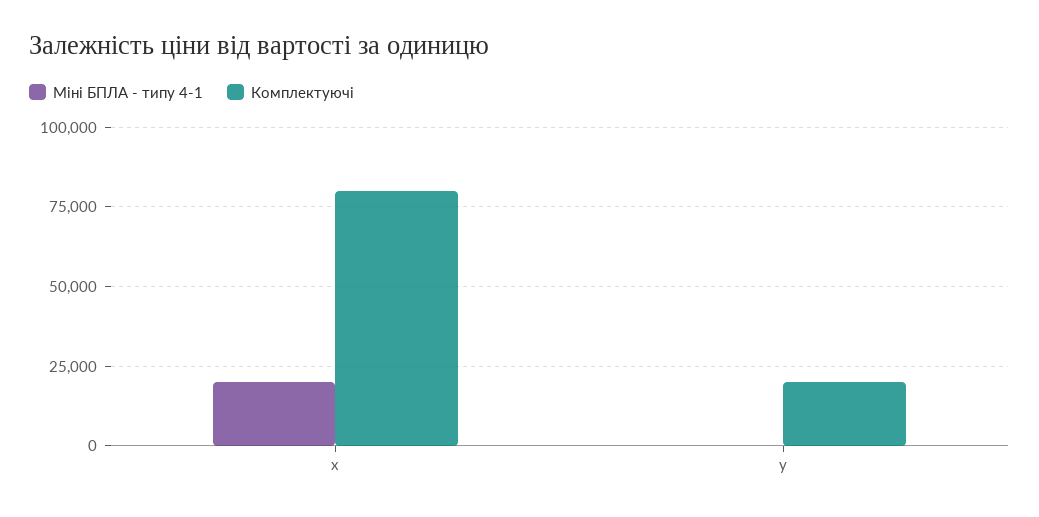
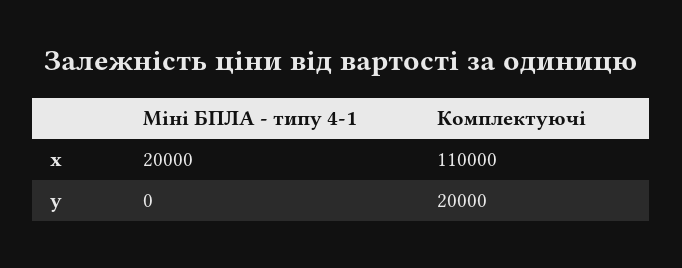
Комплектуючі, x: 80000 -> 110000

